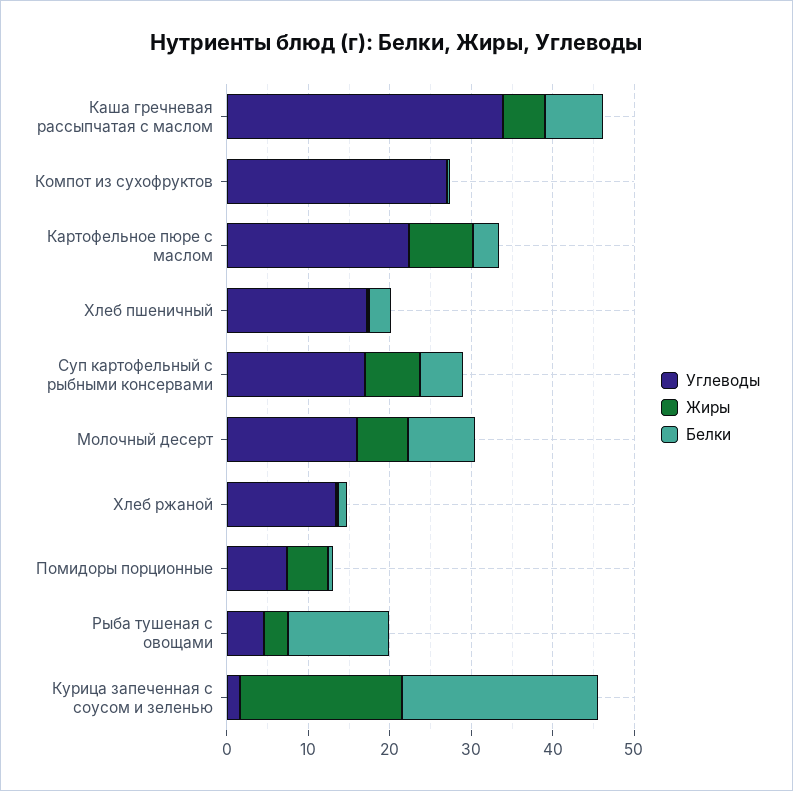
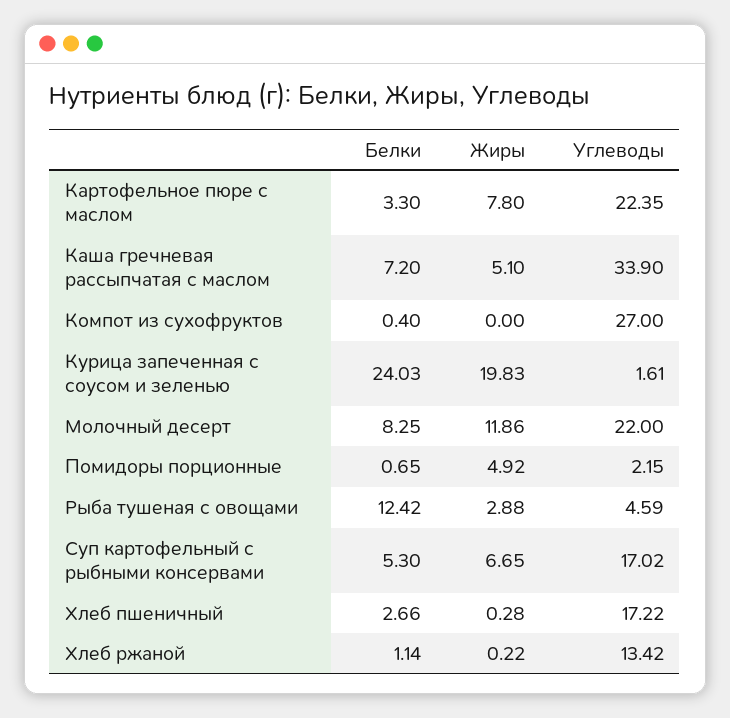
Углеводы, Молочный десерт: 16 -> 22
Жиры, Молочный десерт: 6 -> 11.86
Углеводы, Помидоры порционные: 8 -> 2.15

